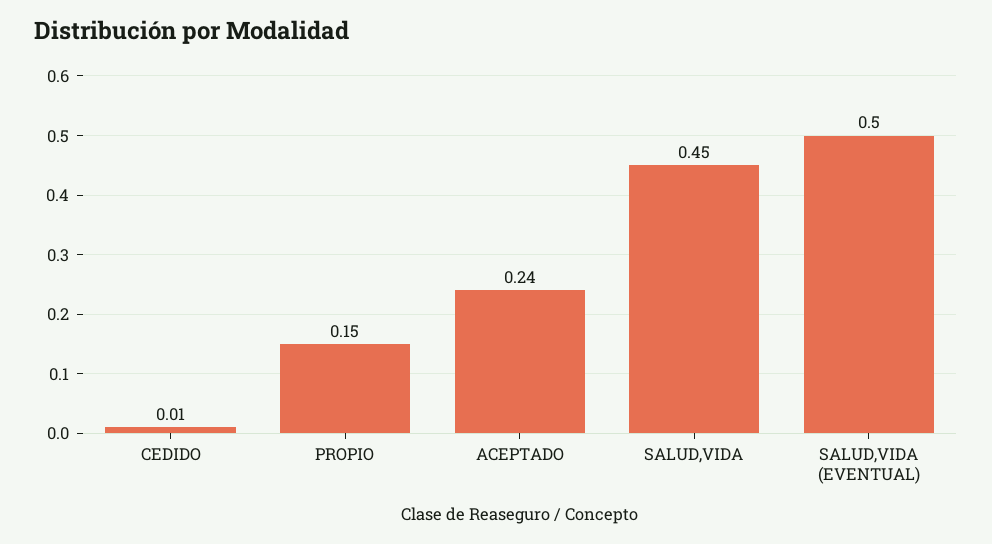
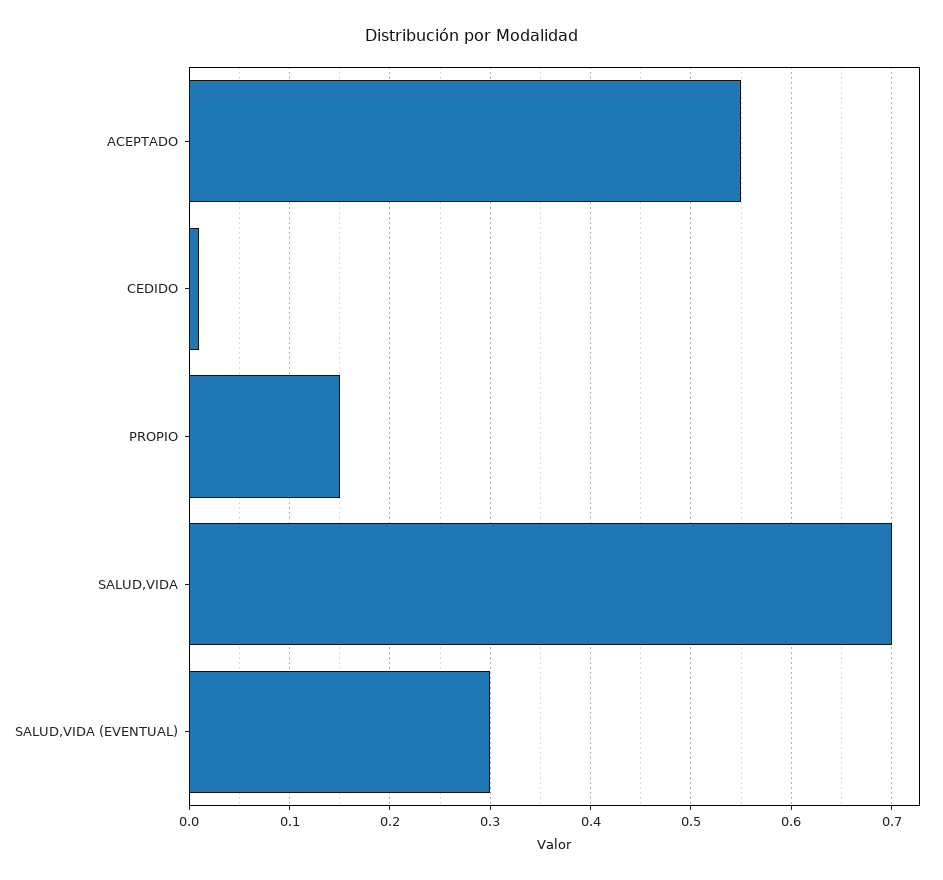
ACEPTADO: 0.24 -> 0.55
SALUD,VIDA: 0.45 -> 0.7
SALUD,VIDA (EVENTUAL): 0.5 -> 0.3

